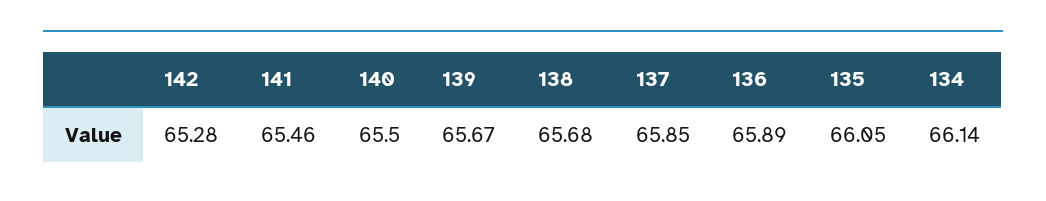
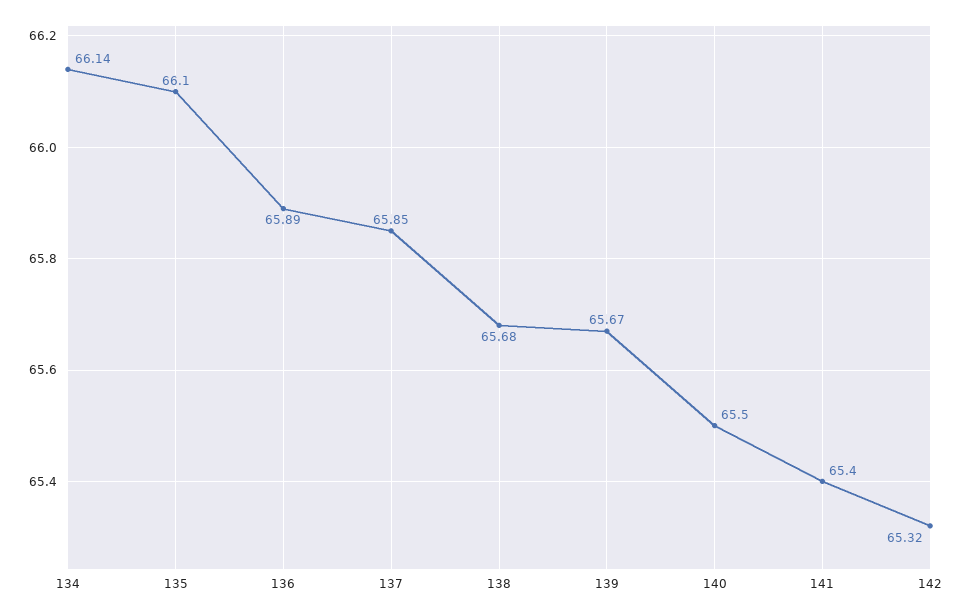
142: 65.28 -> 65.32
141: 65.46 -> 65.4
135: 66.05 -> 66.1

